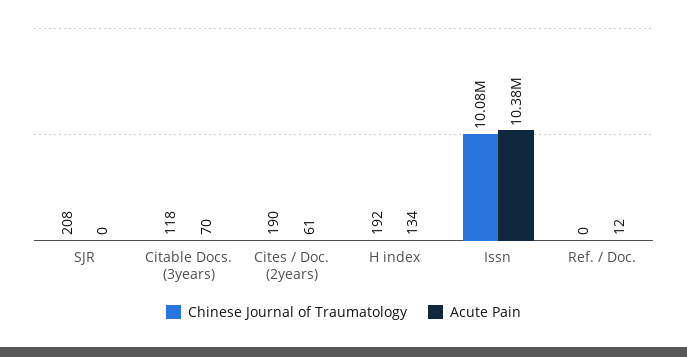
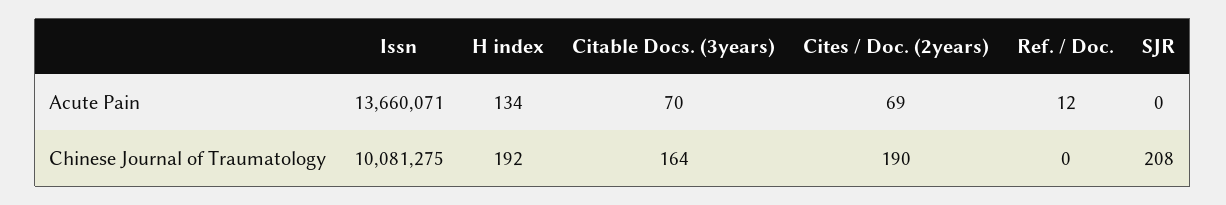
Chinese Journal of Traumatology, Citable Docs. (3years): 118 -> 164
Acute Pain, Cites / Doc. (2years): 61 -> 69
Acute Pain, Issn: 10380000 -> 13660071

